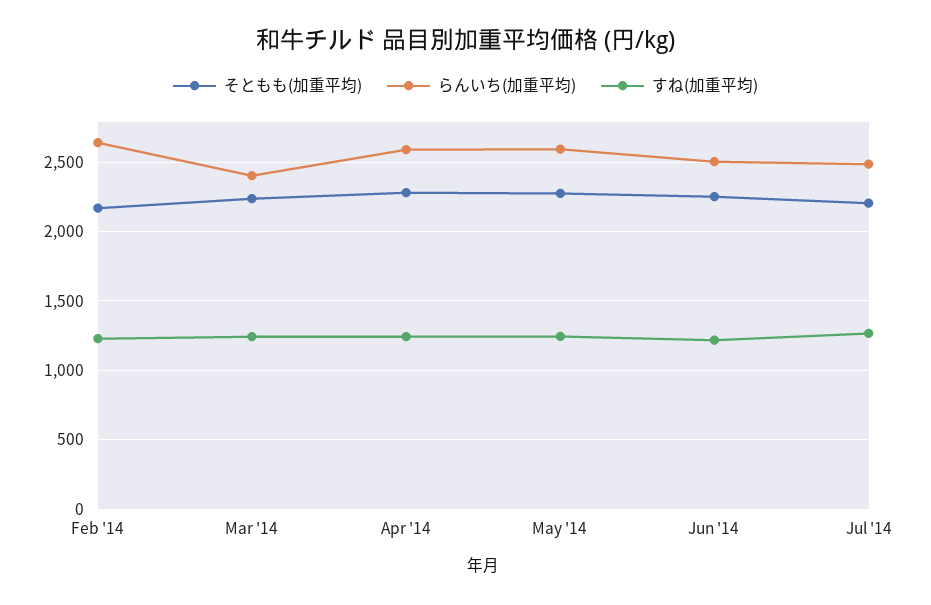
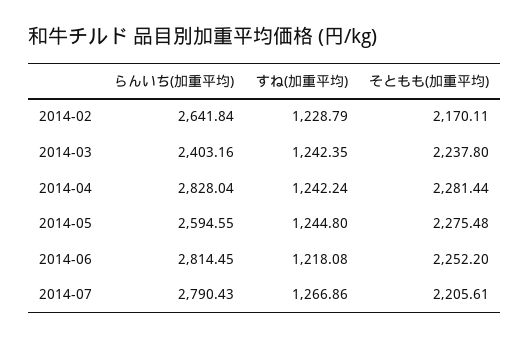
らんいち(加重平均), Apr '14: 2600 -> 2828.04
らんいち(加重平均), Jun '14: 2500 -> 2814.45
らんいち(加重平均), Jul '14: 2500 -> 2790.43

